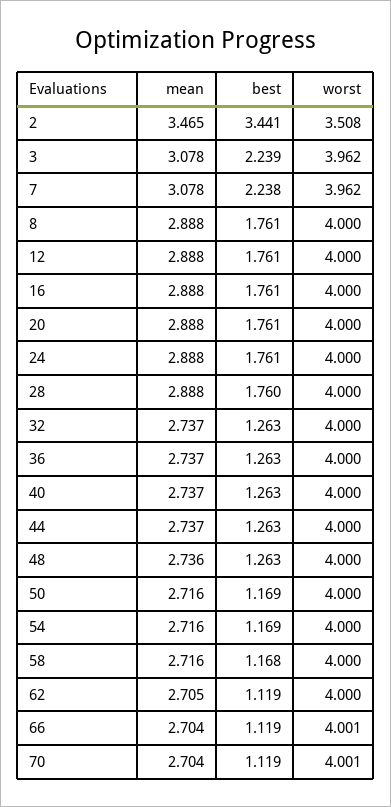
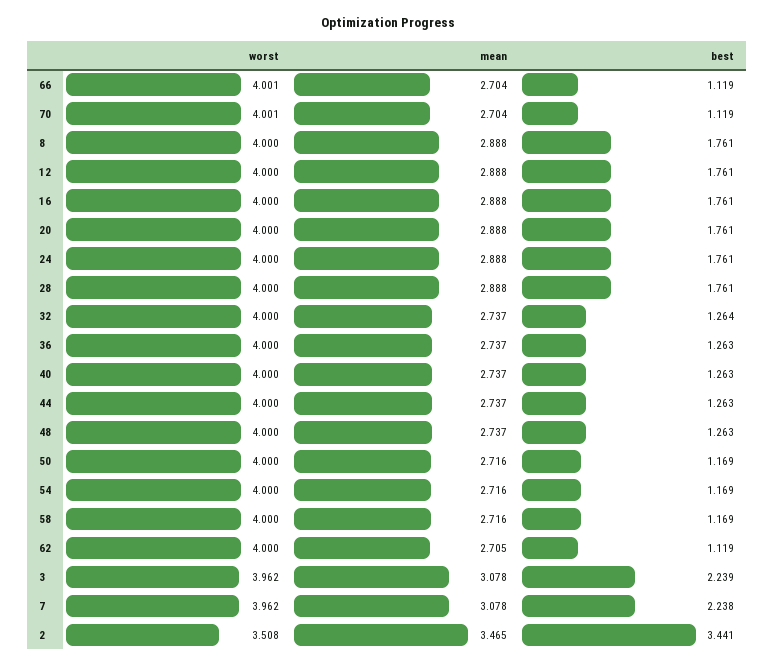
best, 28: 1.76 -> 1.761
best, 32: 1.263 -> 1.264
mean, 48: 2.736 -> 2.737
best, 58: 1.168 -> 1.169

